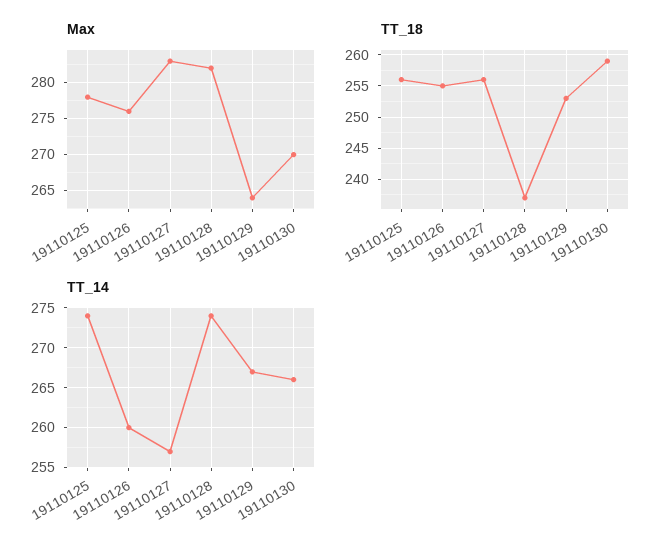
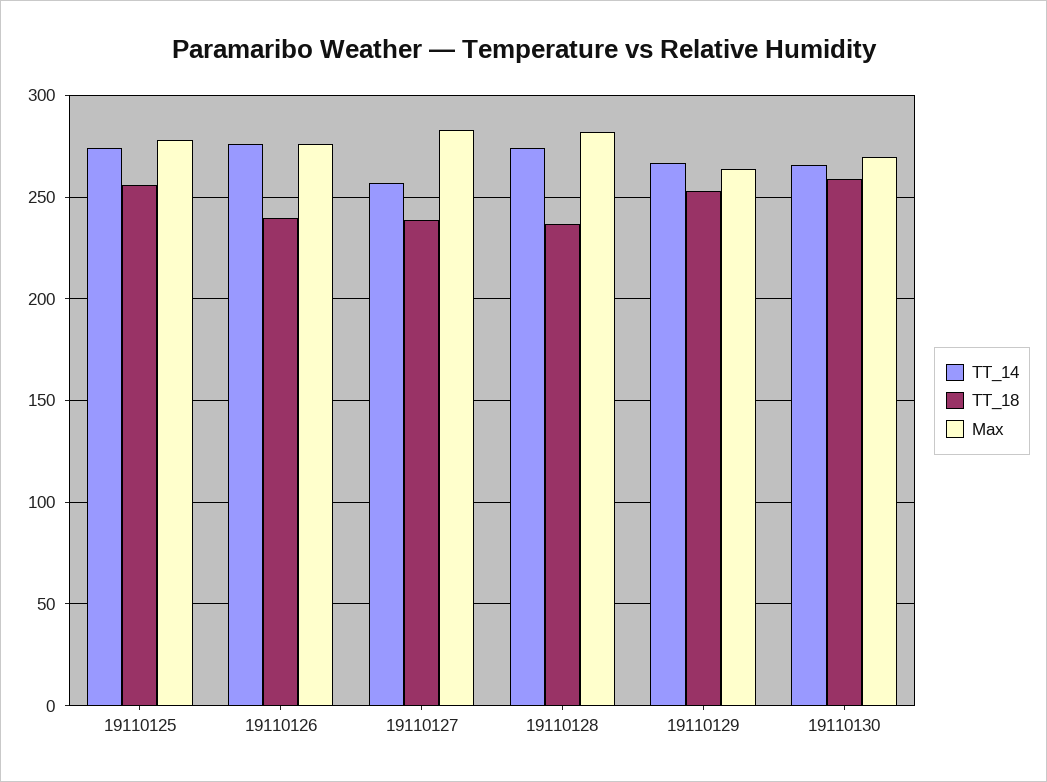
TT_18, 19110126: 255 -> 240
TT_18, 19110127: 256 -> 240
TT_14, 19110126: 260 -> 275

